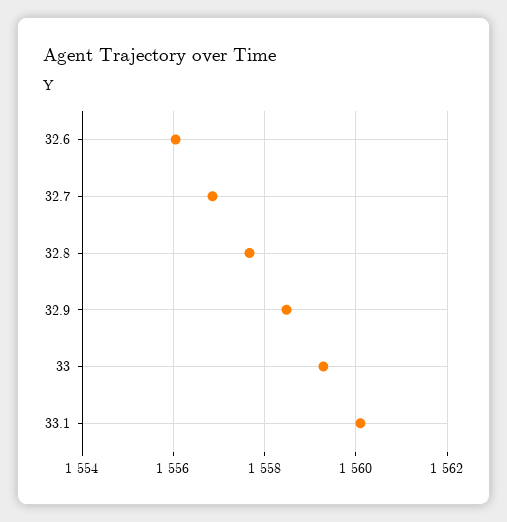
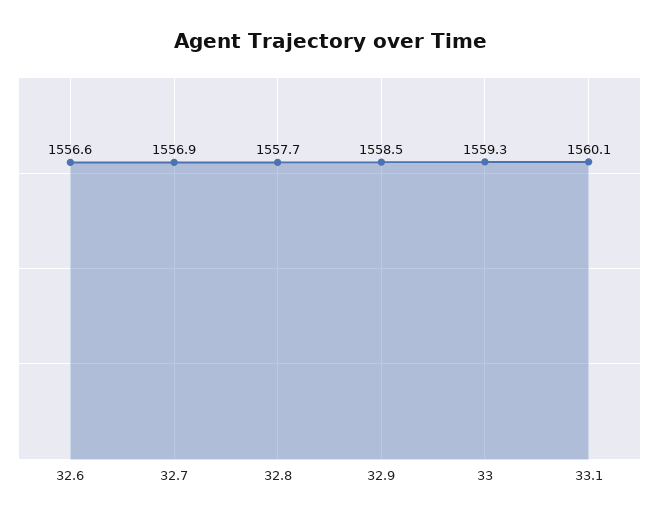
32.6: 1556 -> 1556.6

